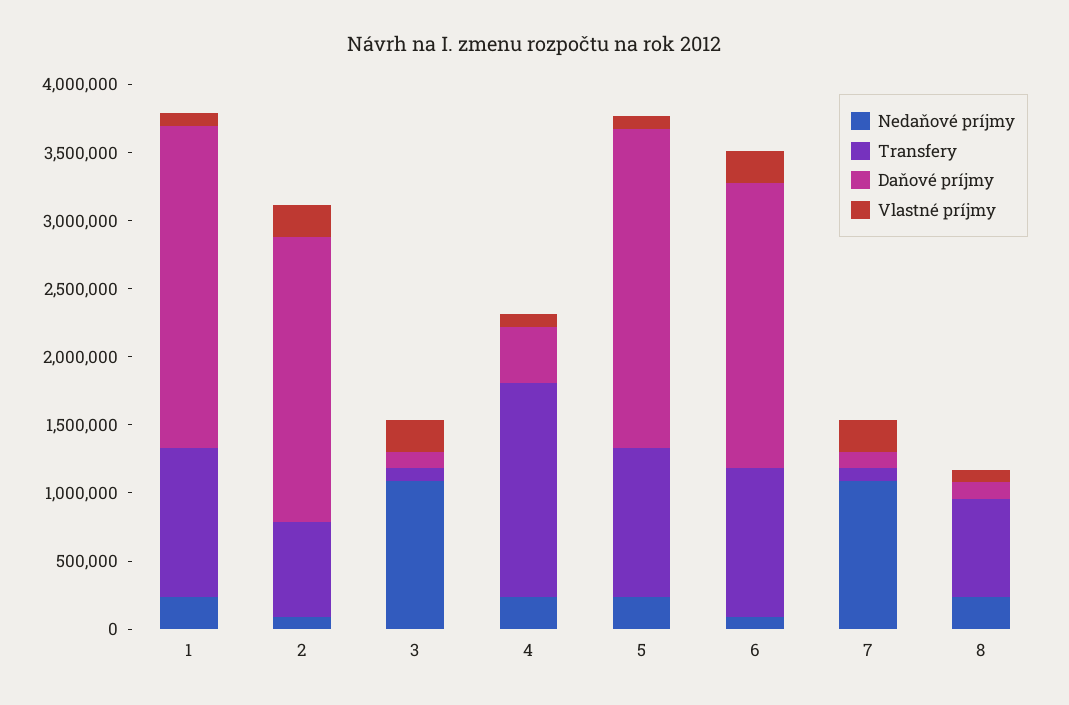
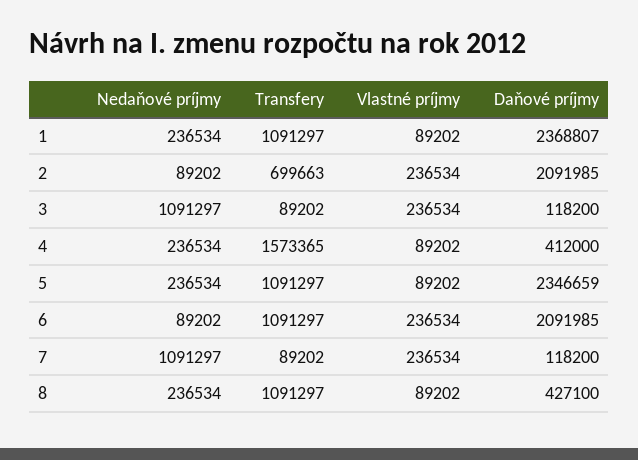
Transfery, 8: 700000 -> 1091297
Daňové príjmy, 8: 100000 -> 427100

